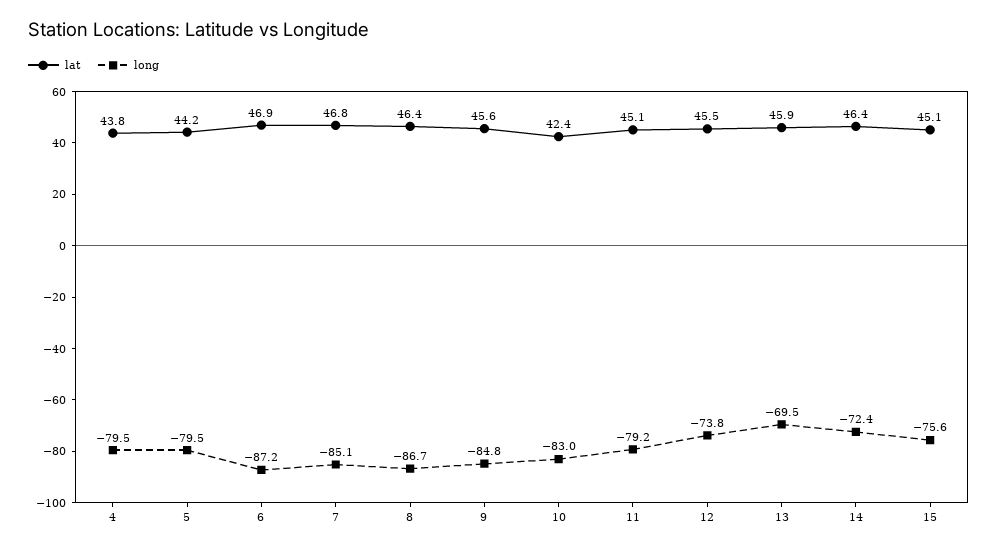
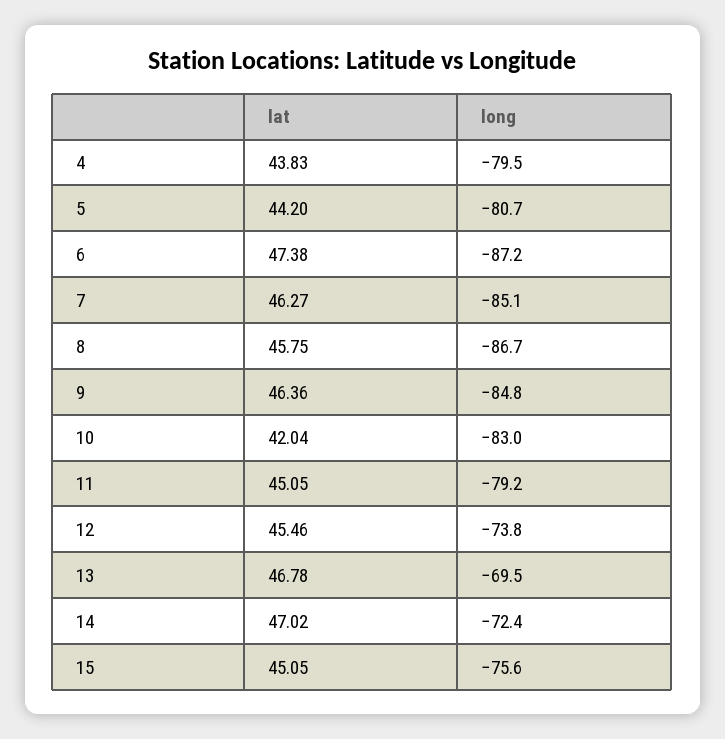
long, 5: -79.5 -> -80.7
lat, 6: 46.9 -> 47.38
lat, 7: 46.8 -> 46.27
lat, 8: 46.4 -> 45.75
lat, 9: 45.6 -> 46.36
lat, 10: 42.4 -> 42.04
lat, 13: 45.9 -> 46.78
lat, 14: 46.4 -> 47.02

